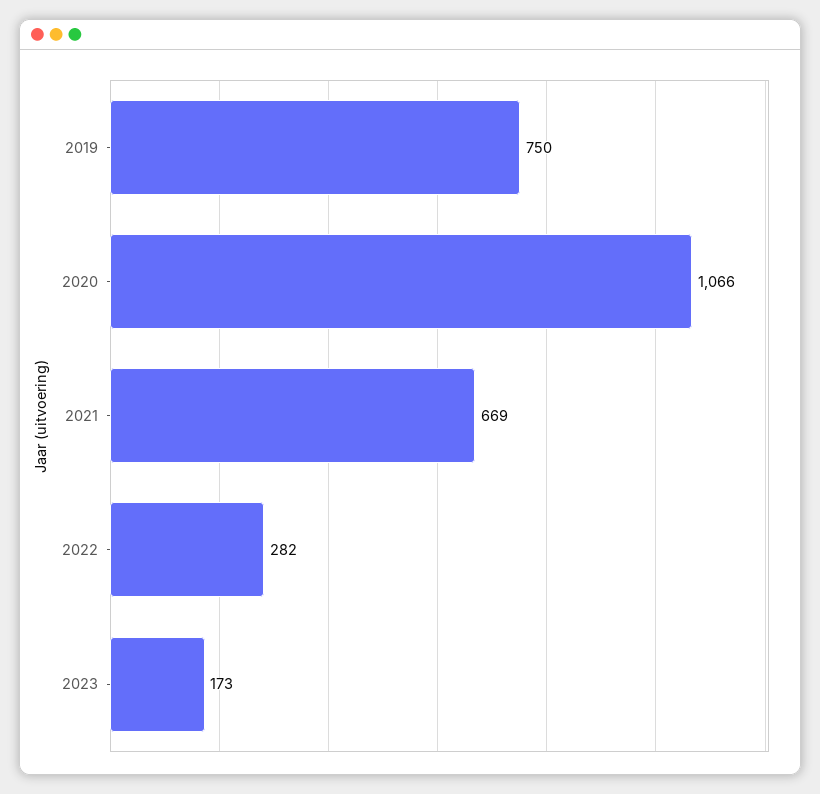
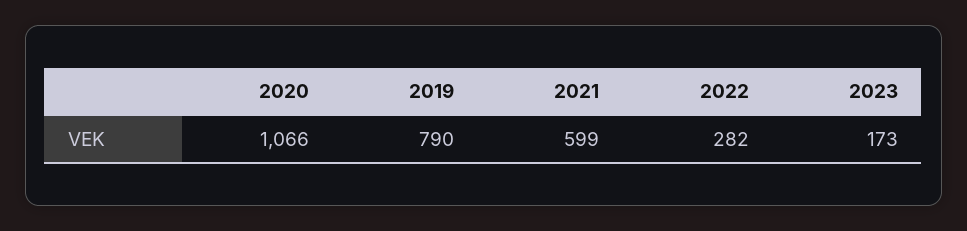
2019: 750 -> 790
2021: 669 -> 599

